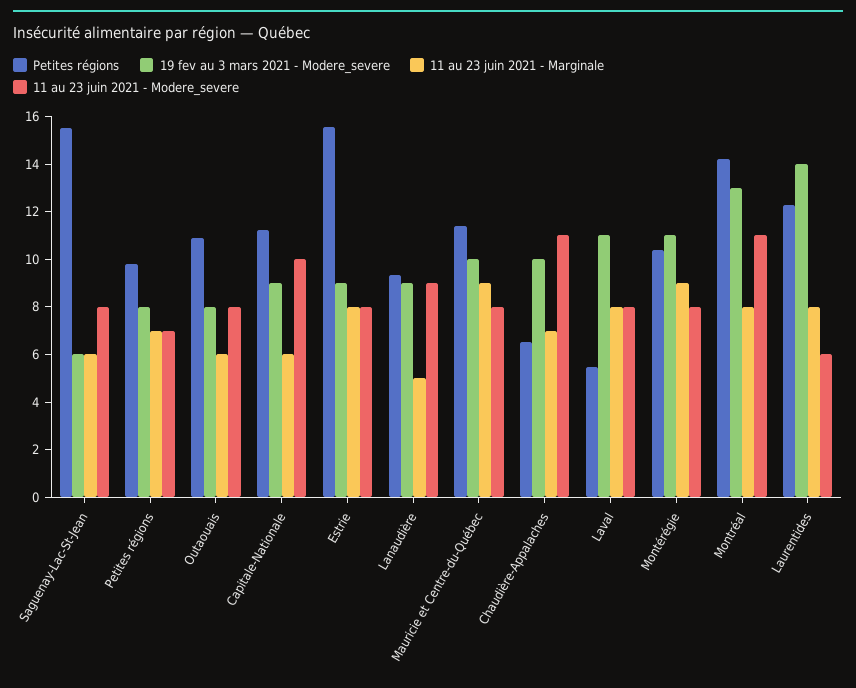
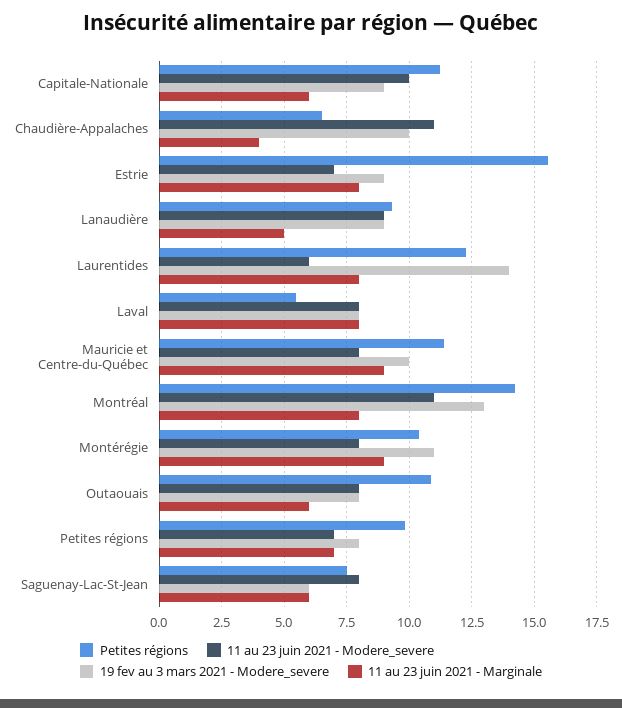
Petites régions, Saguenay-Lac-St-Jean: 15.5 -> 7.5
11 au 23 juin 2021 - Modere_severe, Estrie: 8 -> 7
11 au 23 juin 2021 - Marginale, Chaudière-Appalaches: 7 -> 4
19 fev au 3 mars 2021 - Modere_severe, Laval: 11 -> 8

